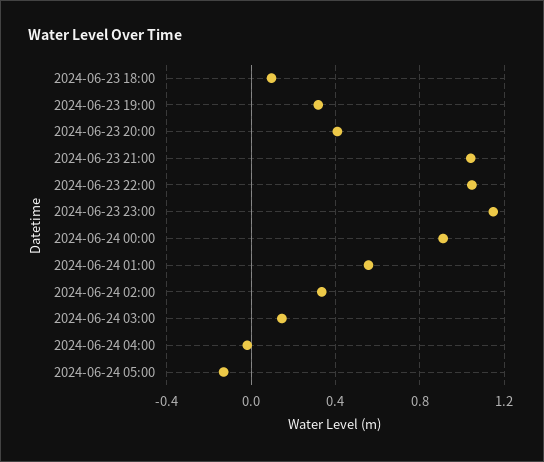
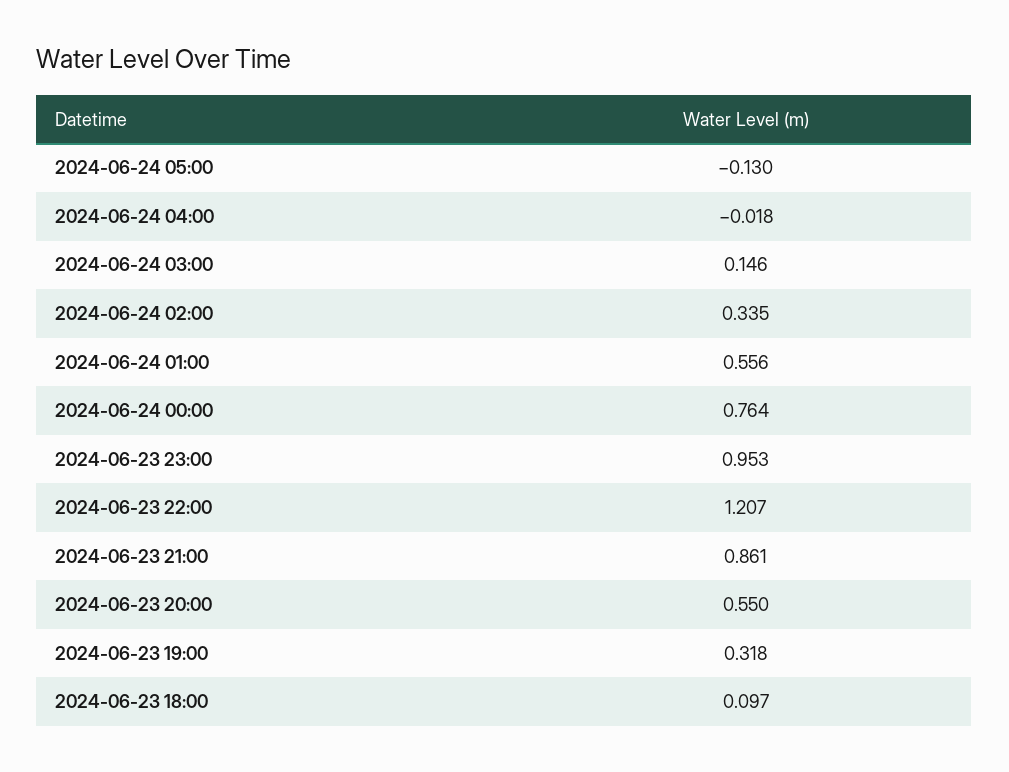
2024-06-23 20:00: 0.4 -> 0.55
2024-06-23 21:00: 1.05 -> 0.861
2024-06-23 22:00: 1.05 -> 1.207
2024-06-23 23:00: 1.15 -> 0.953
2024-06-24 00:00: 0.9 -> 0.764

